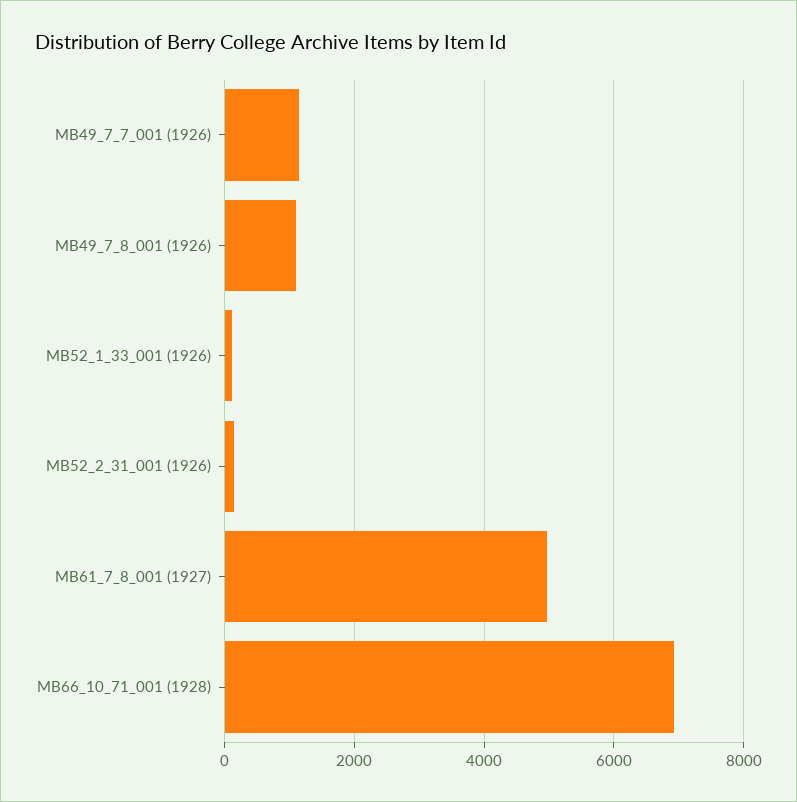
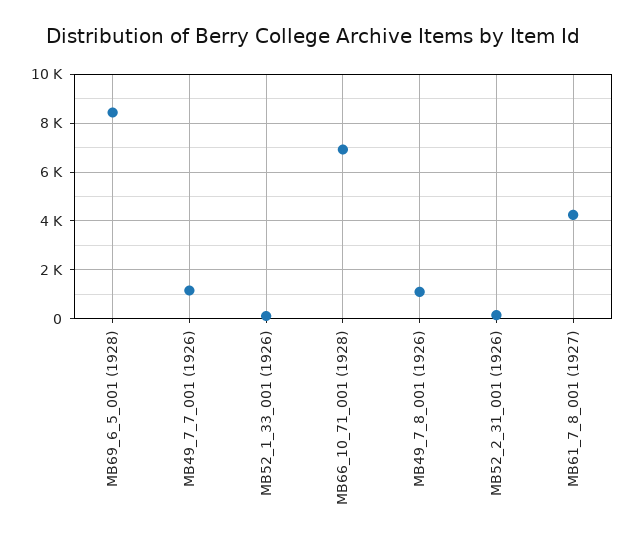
MB61_7_8_001 (1927): 5000 -> 4250
MB69_6_5_001 (1928): none -> 8500

